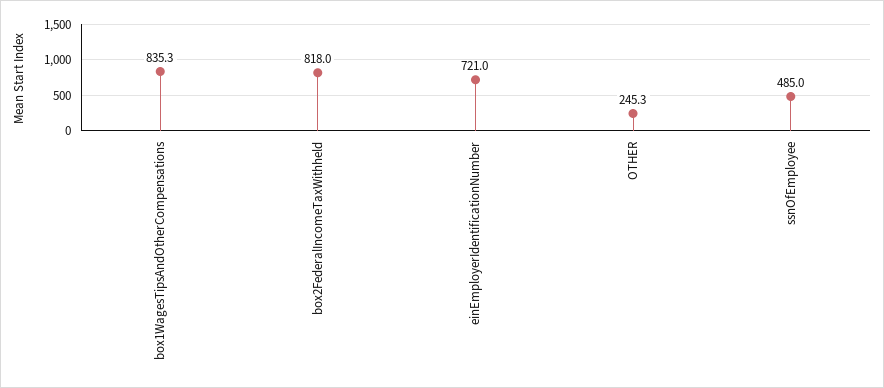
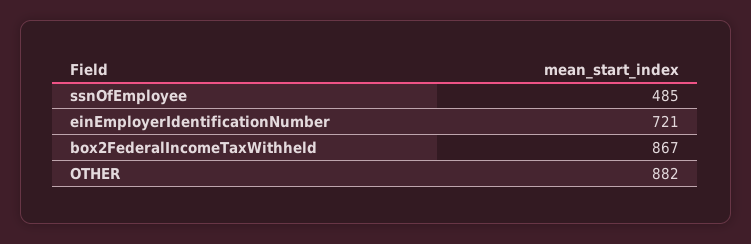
box1WagesTipsAndOtherCompensations: 835.3 -> none
box2FederalIncomeTaxWithheld: 818 -> 867
OTHER: 245.3 -> 882

